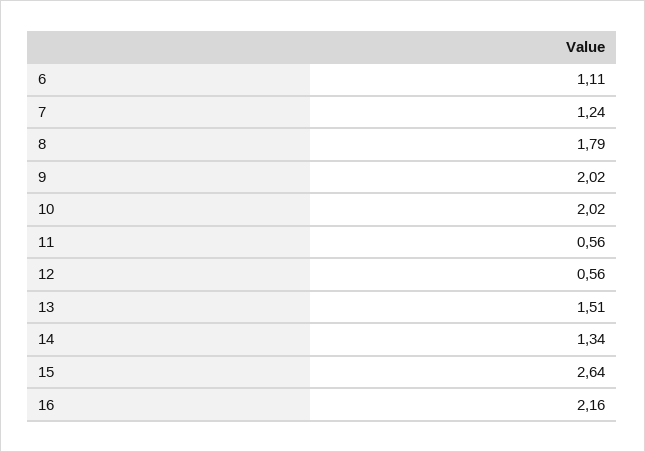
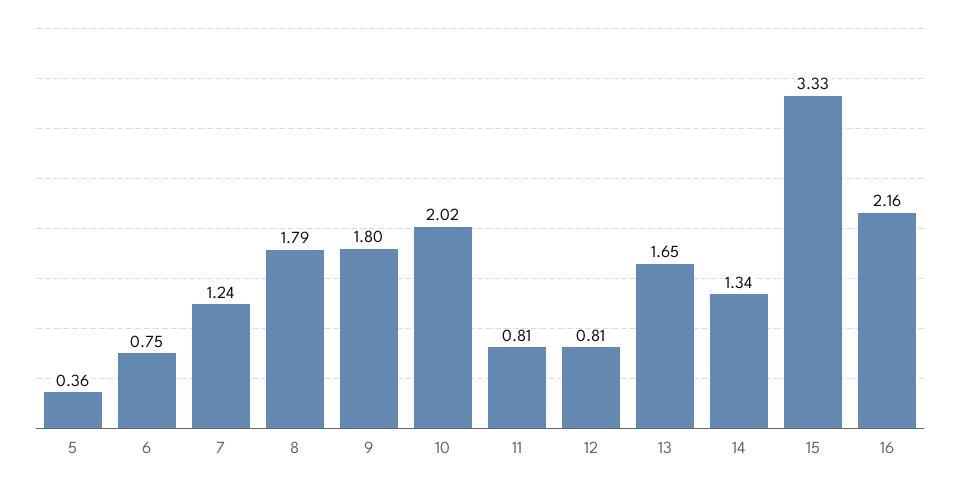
6: 1.11 -> 0.75
9: 2.02 -> 1.8
11: 0.56 -> 0.81
12: 0.56 -> 0.81
13: 1.51 -> 1.65
15: 2.64 -> 3.33
5: none -> 0.36

